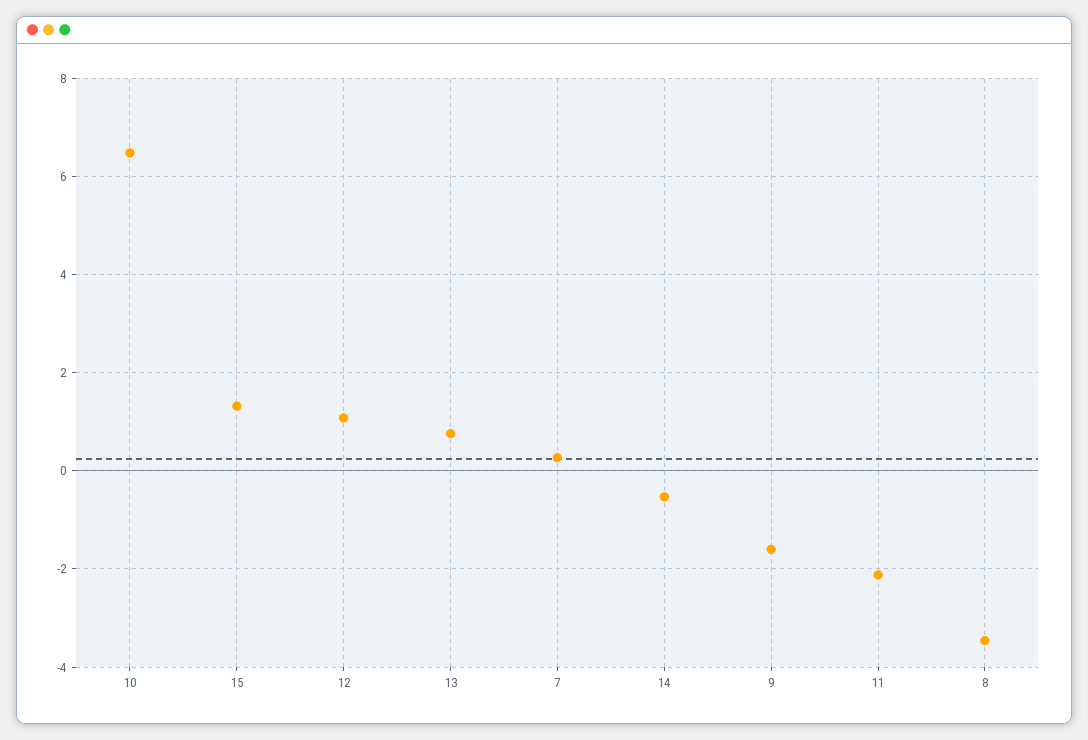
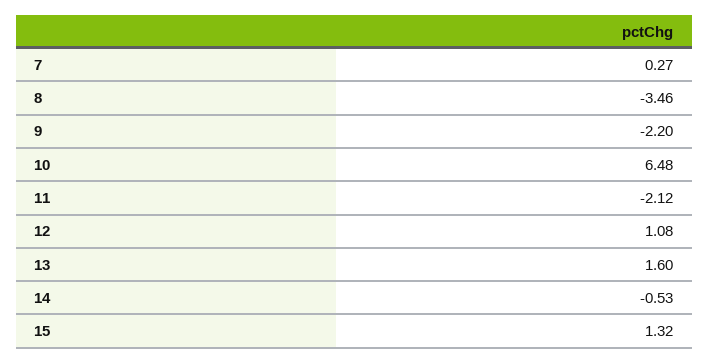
13: 0.8 -> 1.6
9: -1.6 -> -2.2

